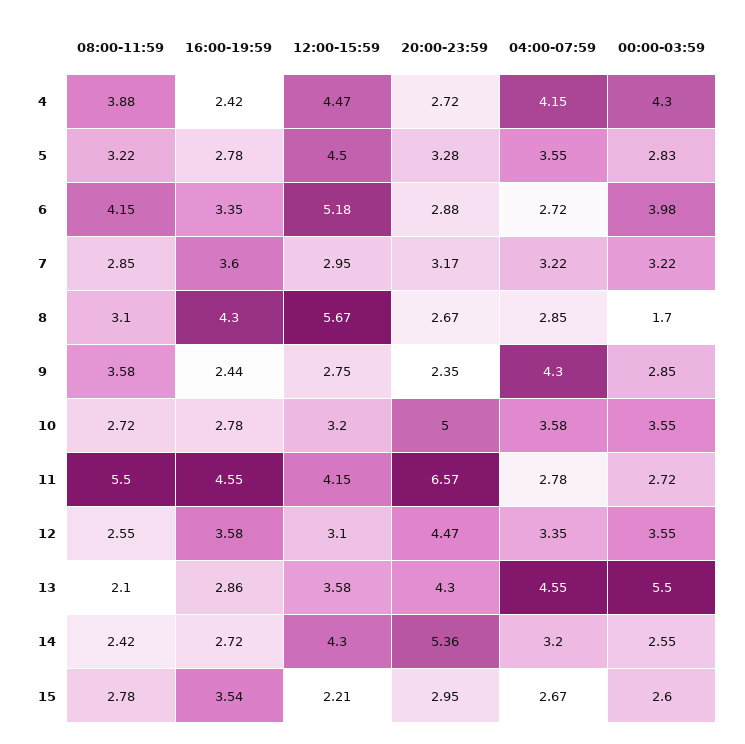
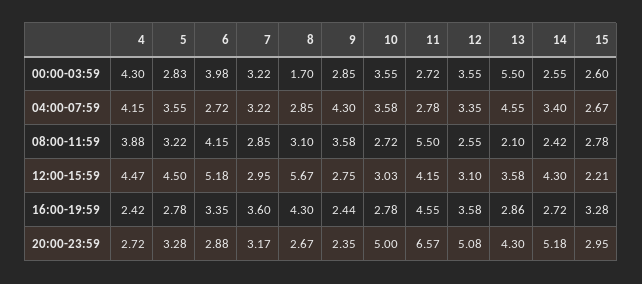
12:00-15:59, 10: 3.2 -> 3.03
20:00-23:59, 12: 4.47 -> 5.08
20:00-23:59, 14: 5.36 -> 5.18
04:00-07:59, 14: 3.2 -> 3.4
16:00-19:59, 15: 3.54 -> 3.28

